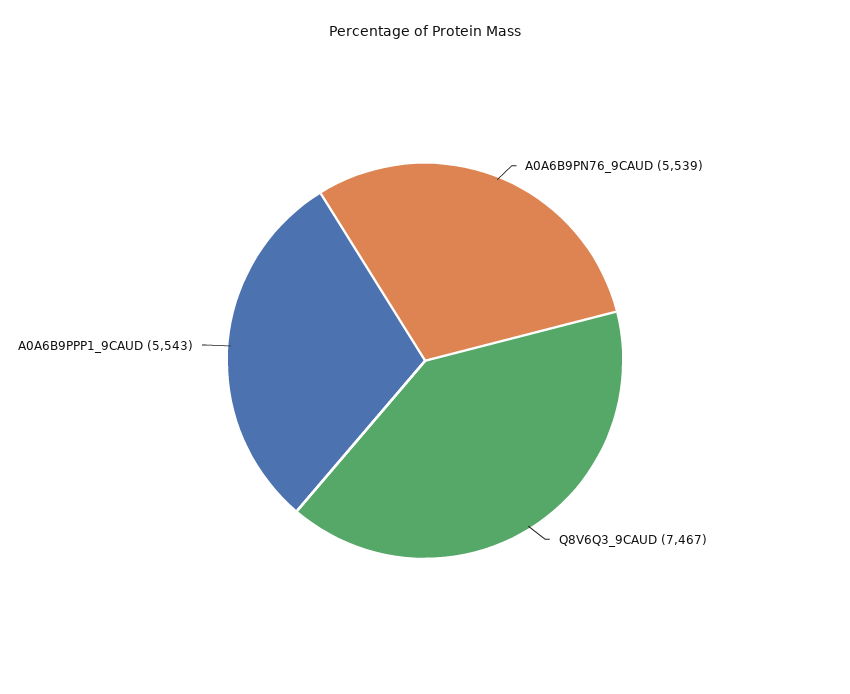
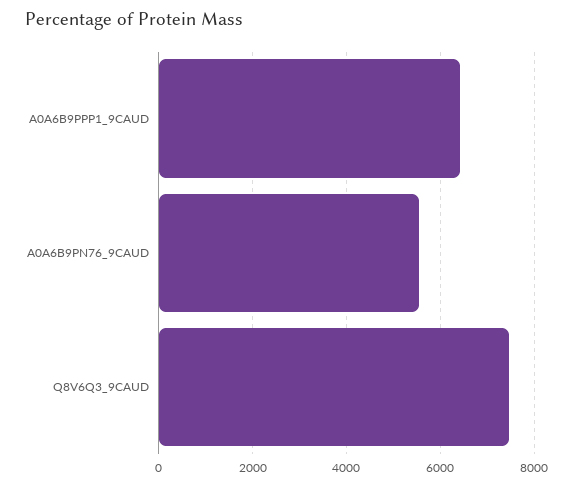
A0A6B9PPP1_9CAUD: 5543 -> 6400

